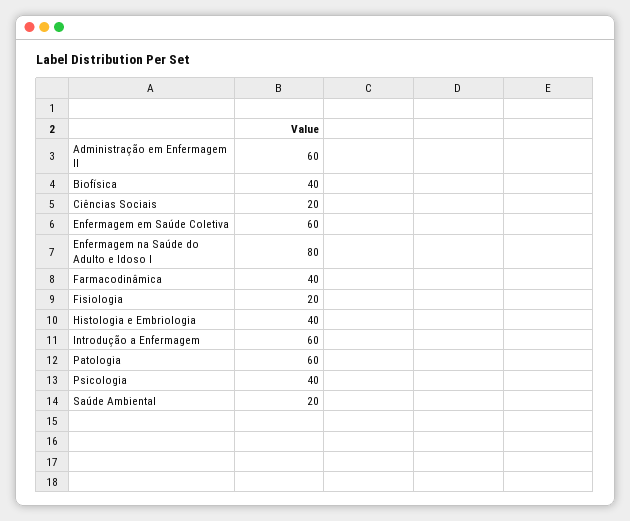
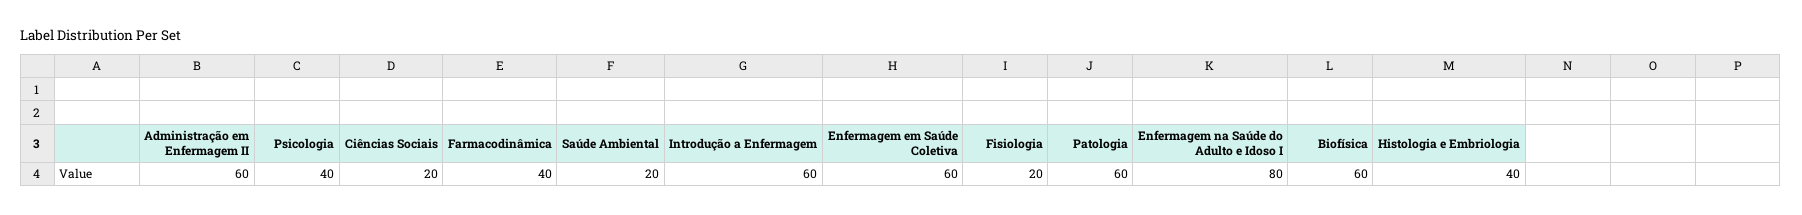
Biofísica: 40 -> 60

